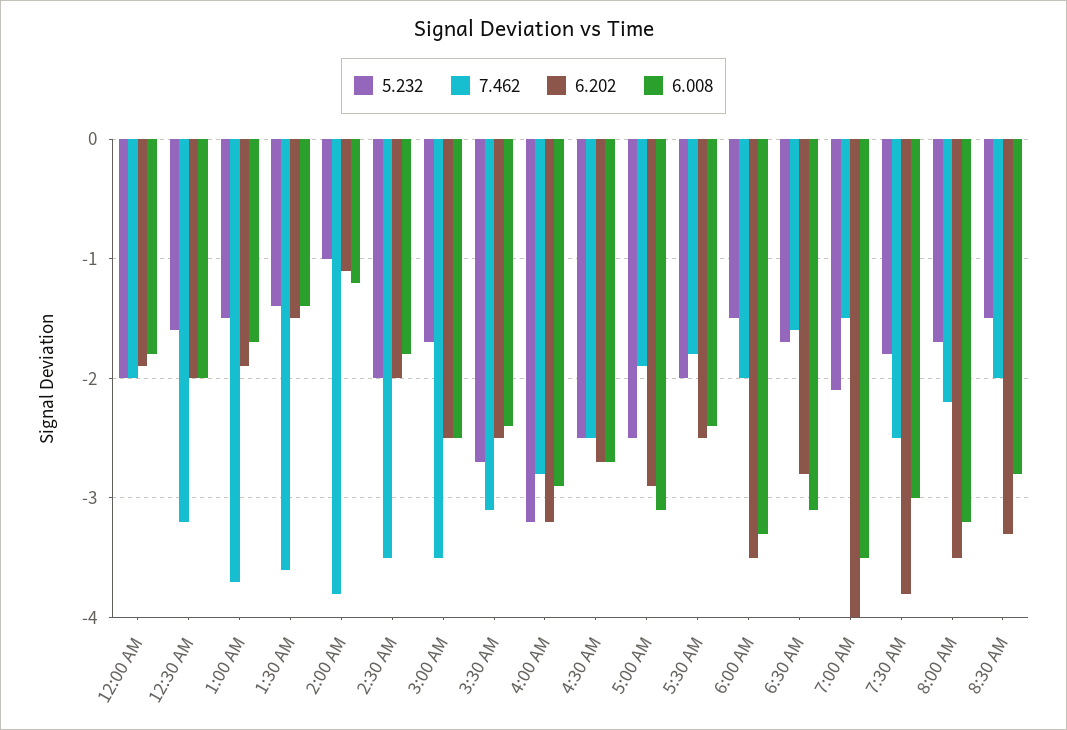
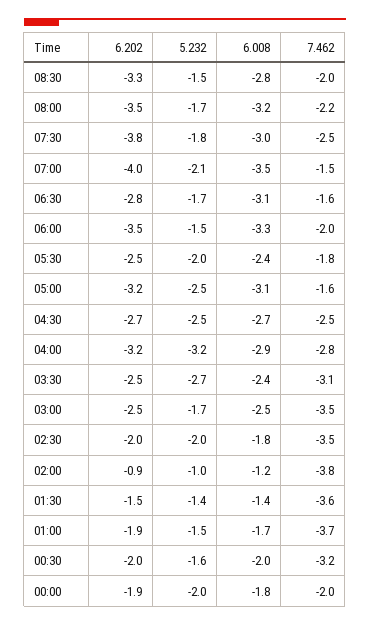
6.202, 2:00 AM: -1.1 -> -0.9
7.462, 5:00 AM: -1.9 -> -1.6
6.202, 5:00 AM: -2.9 -> -3.2

